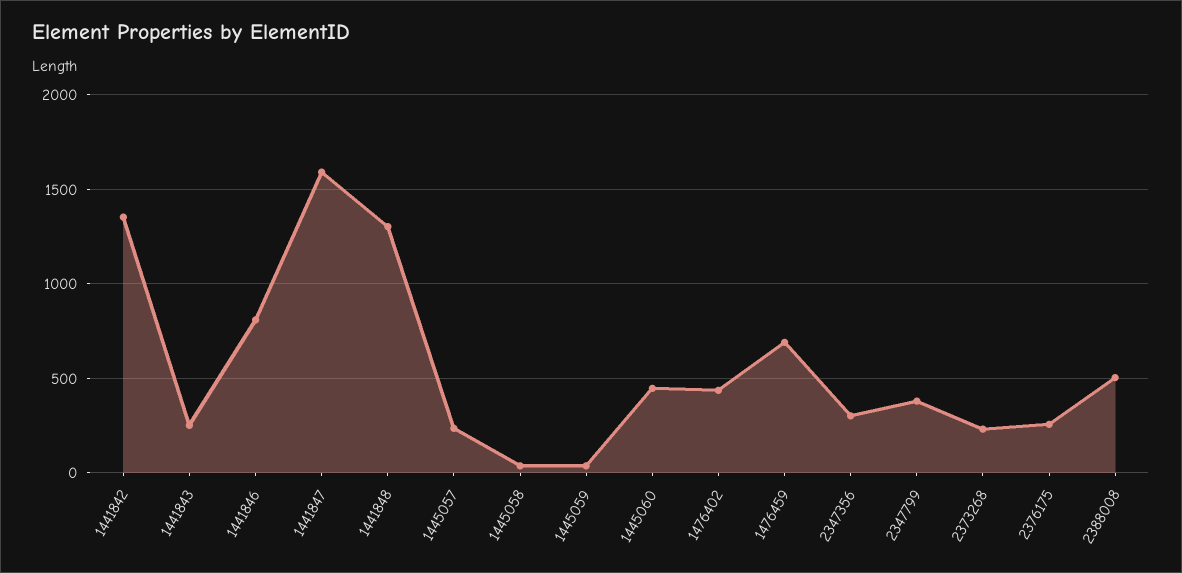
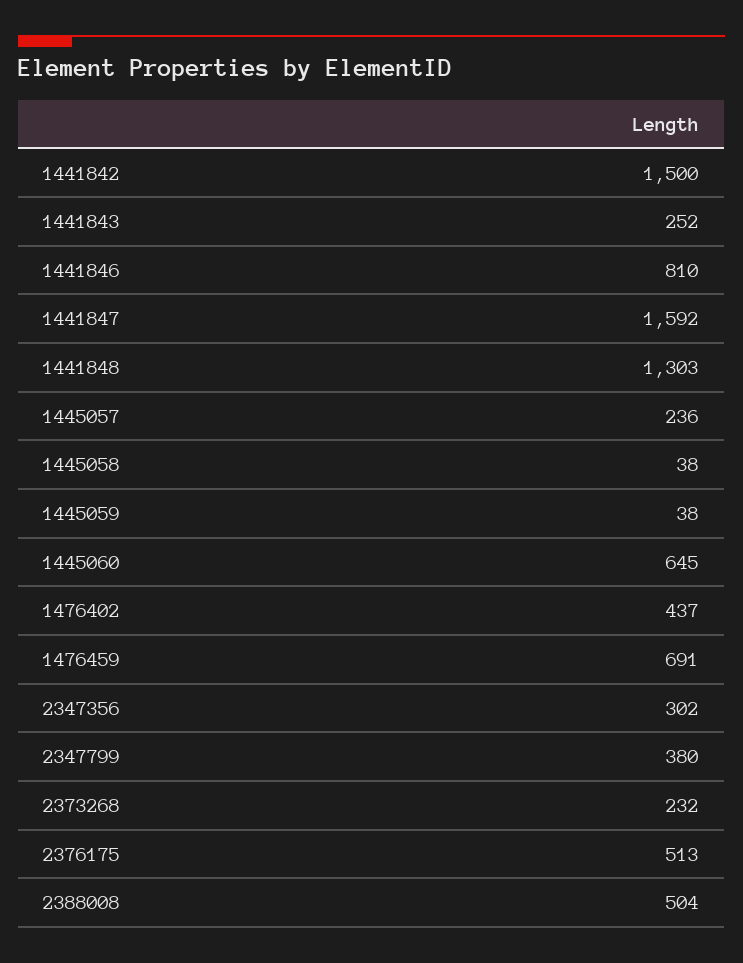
1441842: 1350 -> 1500
1445060: 450 -> 645
2376175: 250 -> 513

